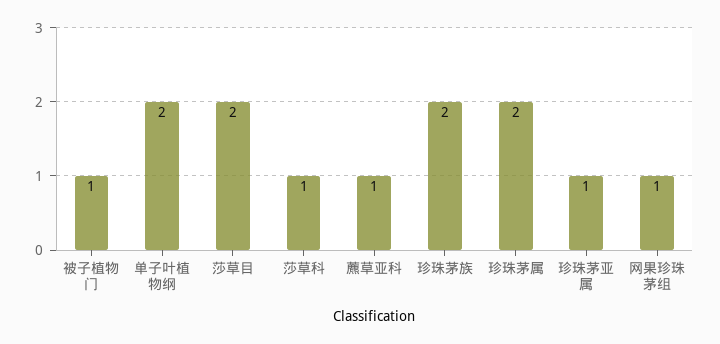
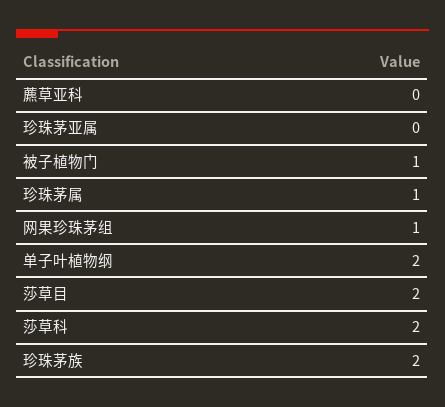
莎草科: 1 -> 2
藨草亚科: 1 -> 0
珍珠茅属: 2 -> 1
珍珠茅亚属: 1 -> 0

